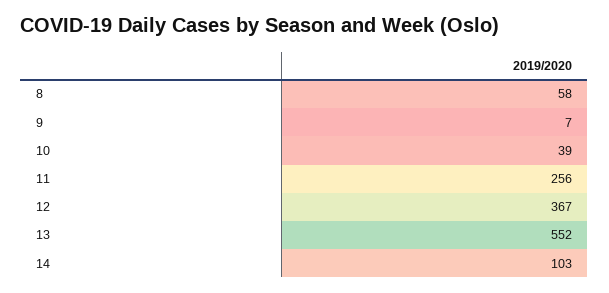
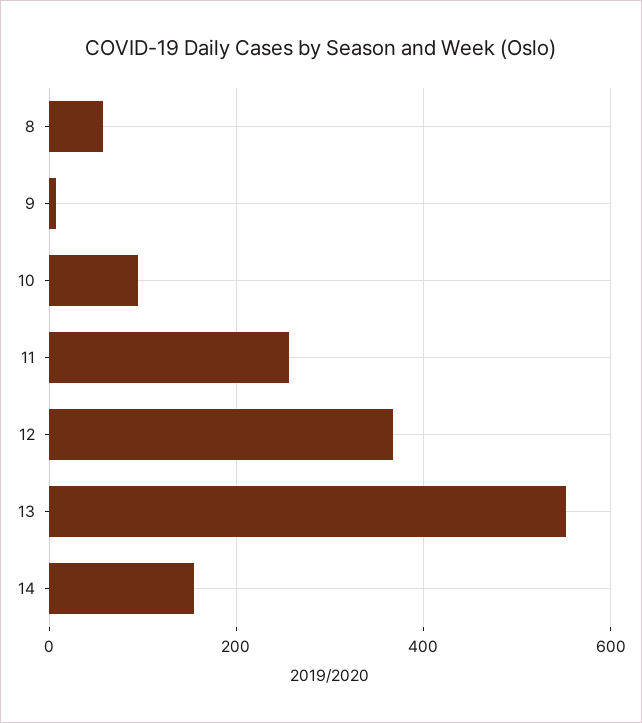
10: 39 -> 100
14: 103 -> 160

